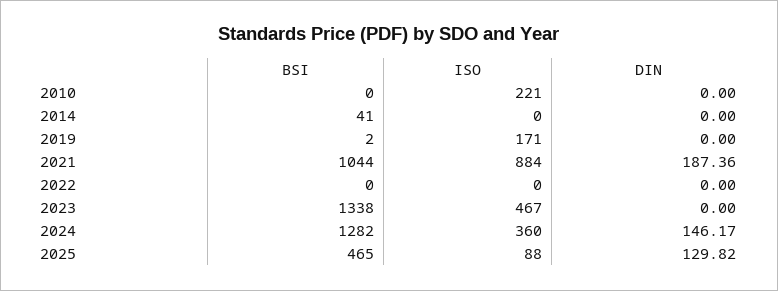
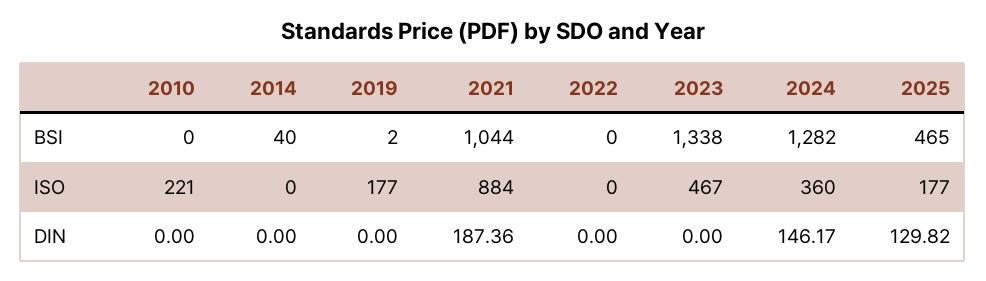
BSI, 2014: 41 -> 40
ISO, 2019: 171 -> 177
ISO, 2025: 88 -> 177

